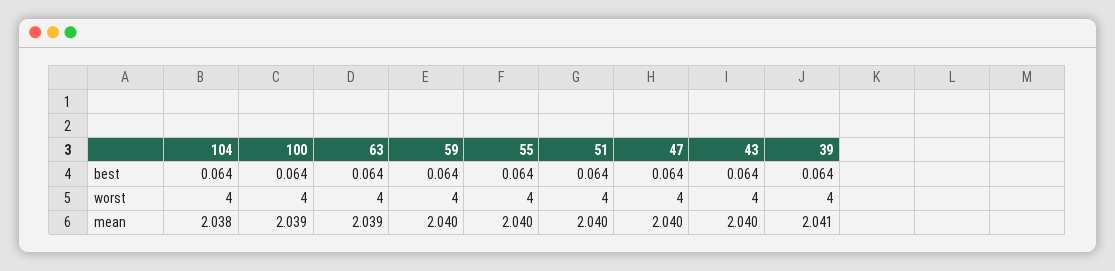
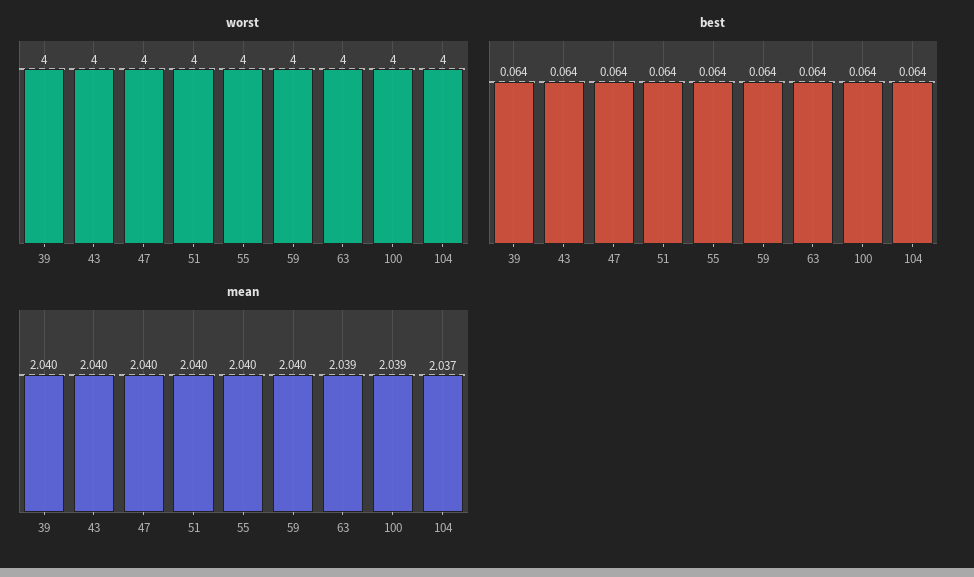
mean, 104: 2.038 -> 2.037
mean, 39: 2.041 -> 2.04

